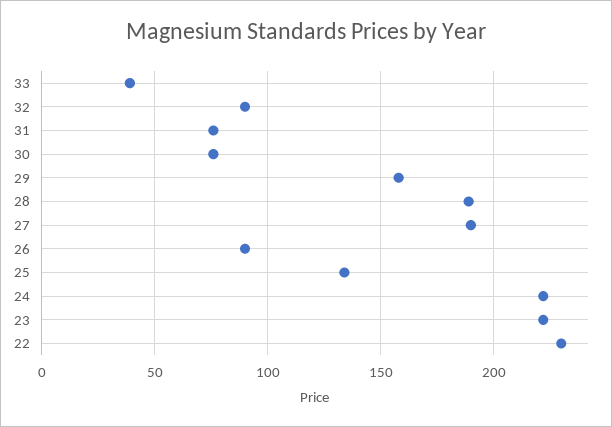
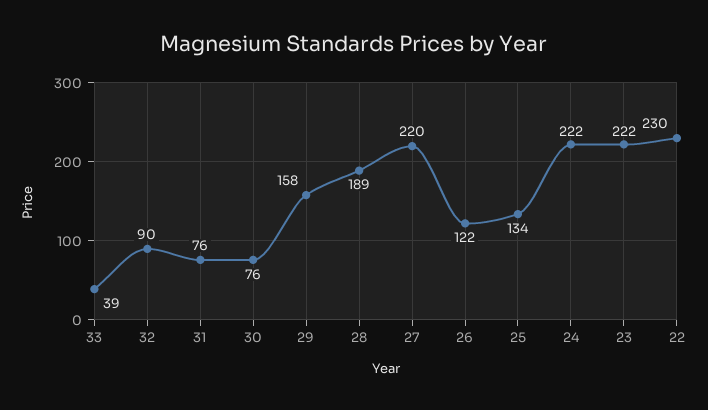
27: 190 -> 220
26: 90 -> 122

